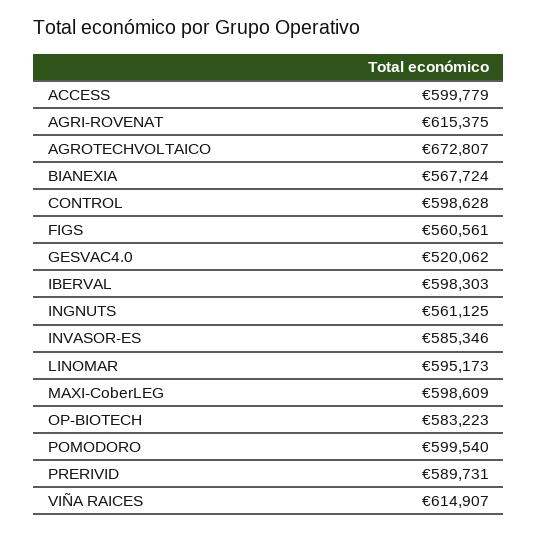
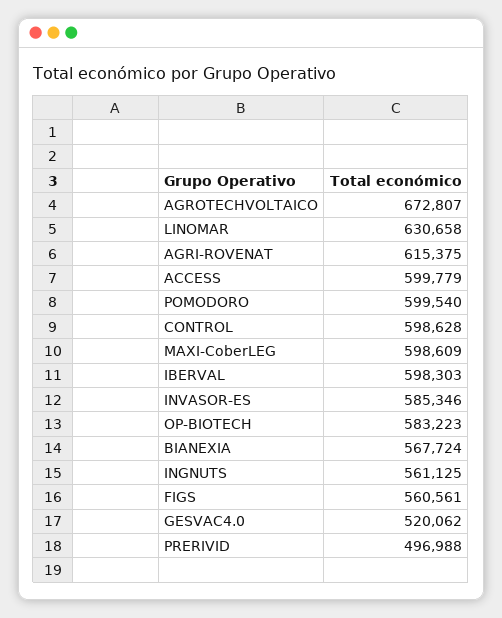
LINOMAR: 595173 -> 630658
PRERIVID: 589731 -> 496988
VIÑA RAICES: 614907 -> none

